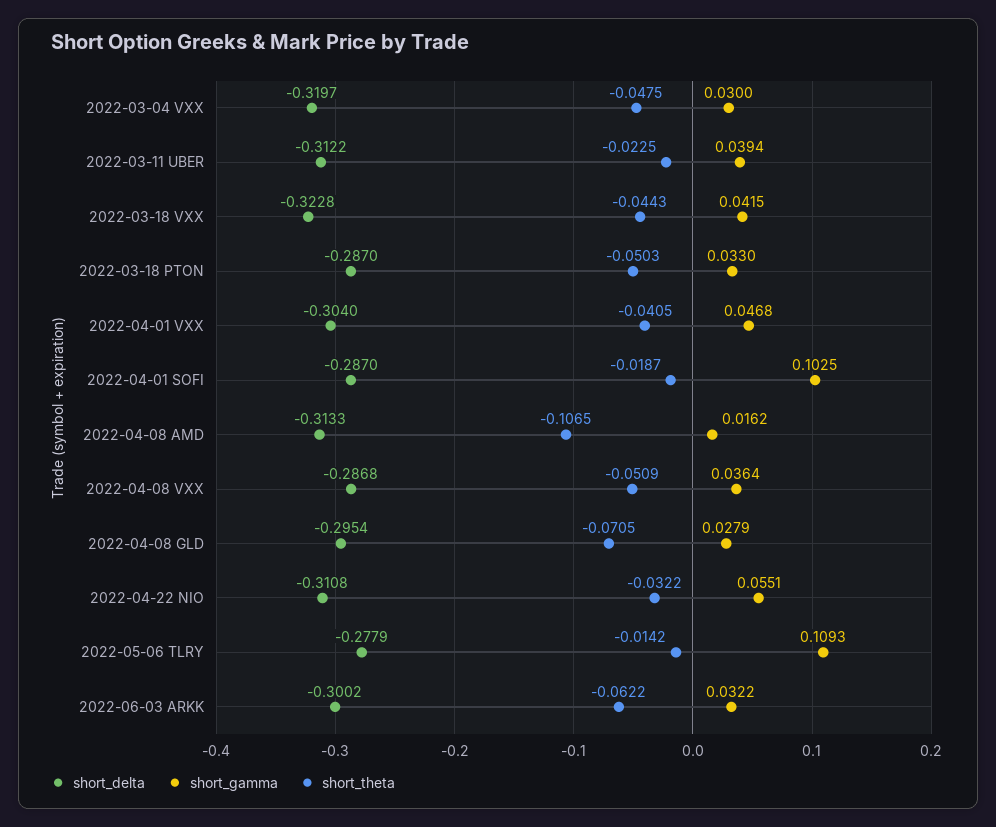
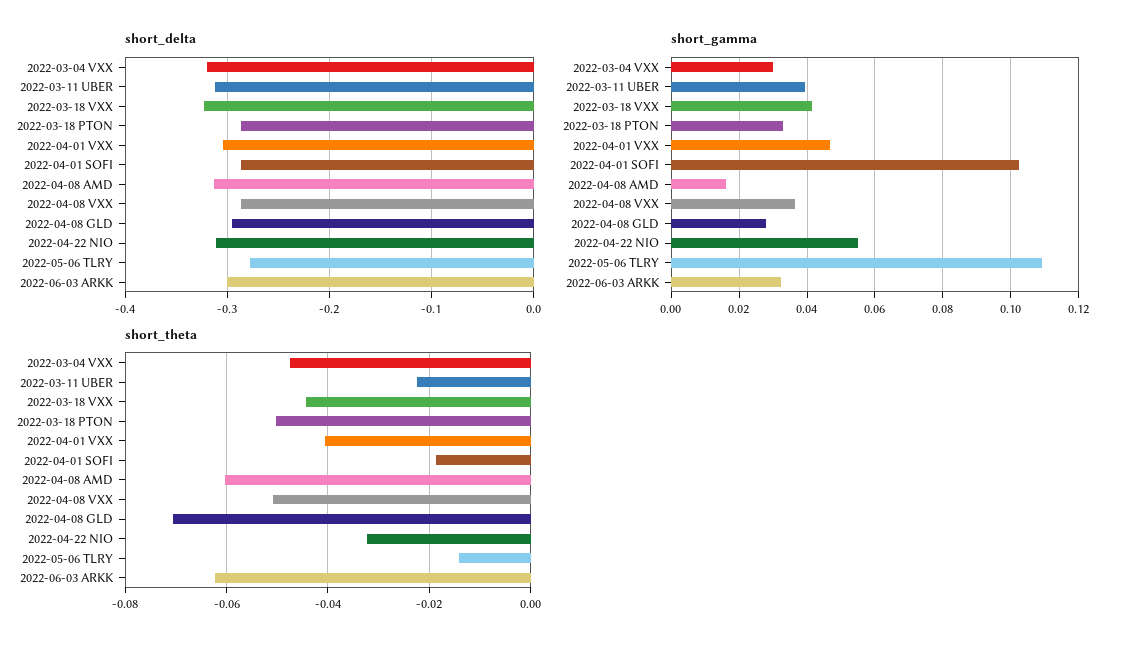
short_theta, 2022-04-08 AMD: -0.1065 -> -0.06

